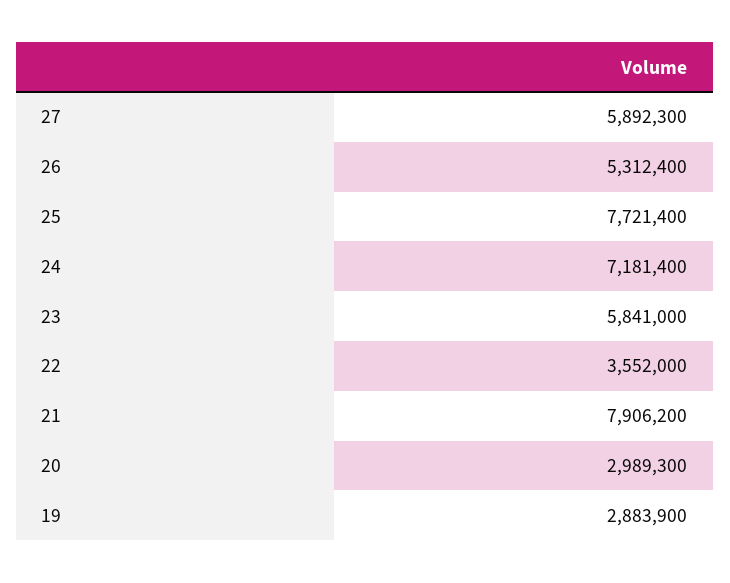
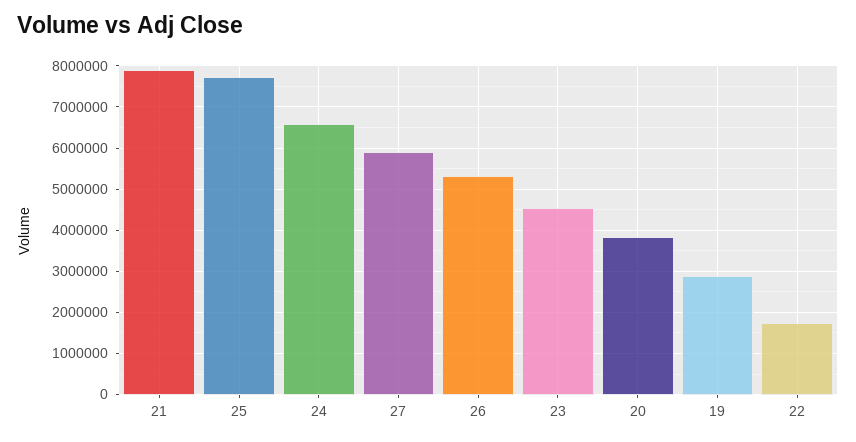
24: 7181400 -> 6600000
23: 5841000 -> 4600000
22: 3552000 -> 1800000
20: 2989300 -> 3800000

